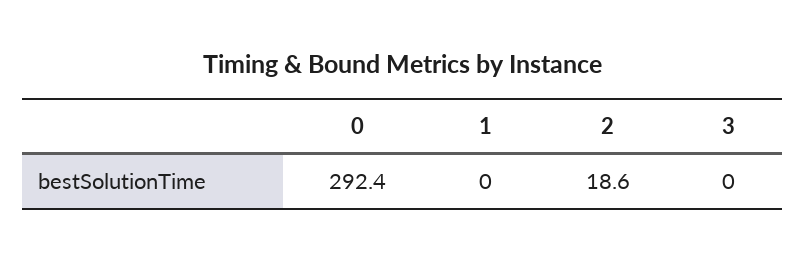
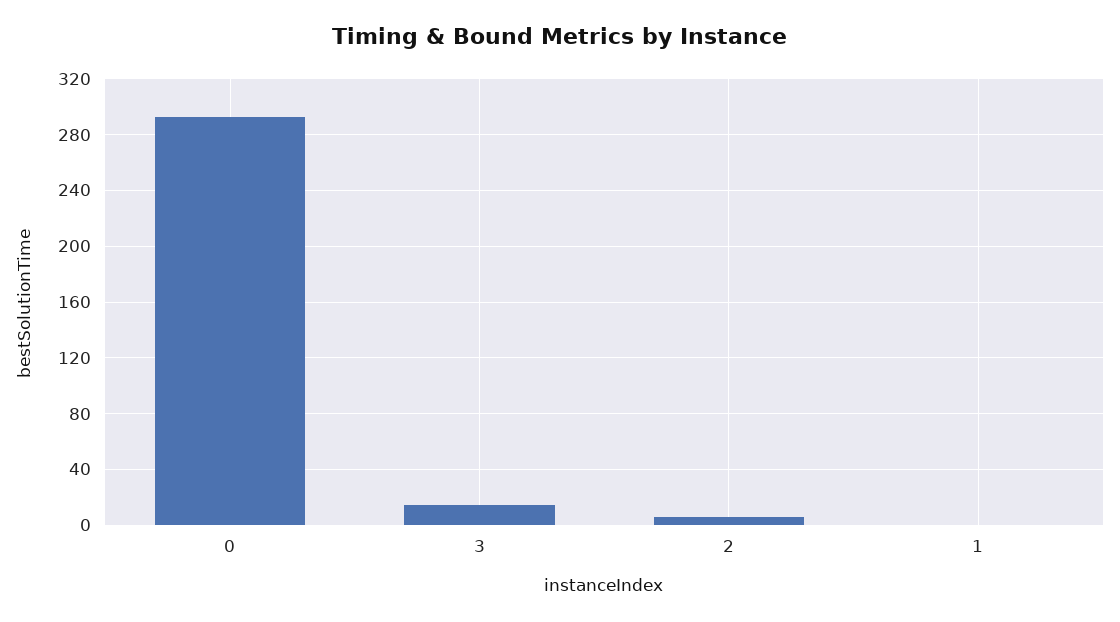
2: 18.6 -> 5
3: 0 -> 15

